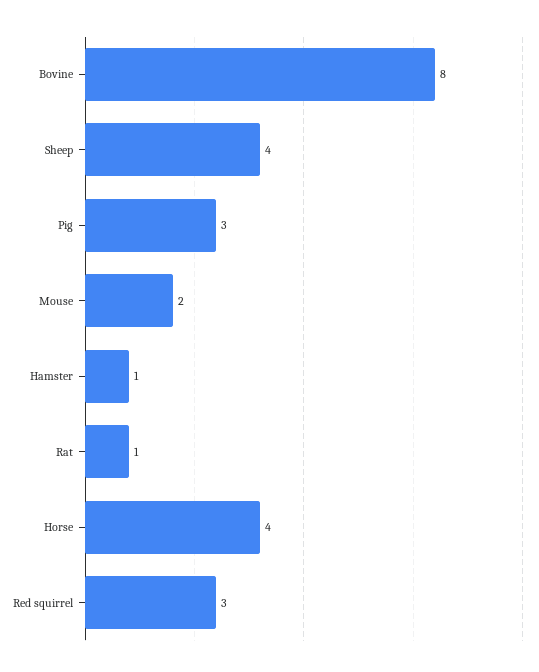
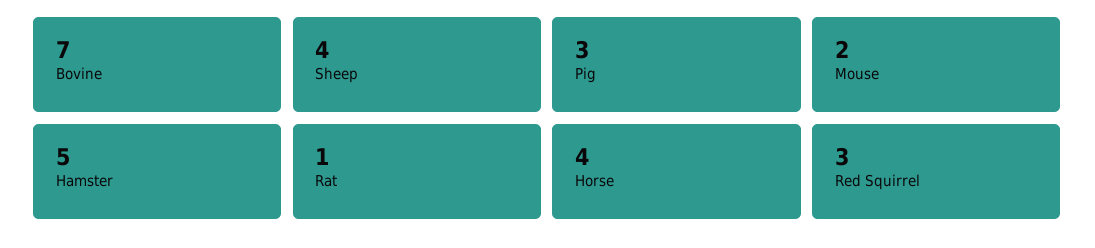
Bovine: 8 -> 7
Hamster: 1 -> 5

